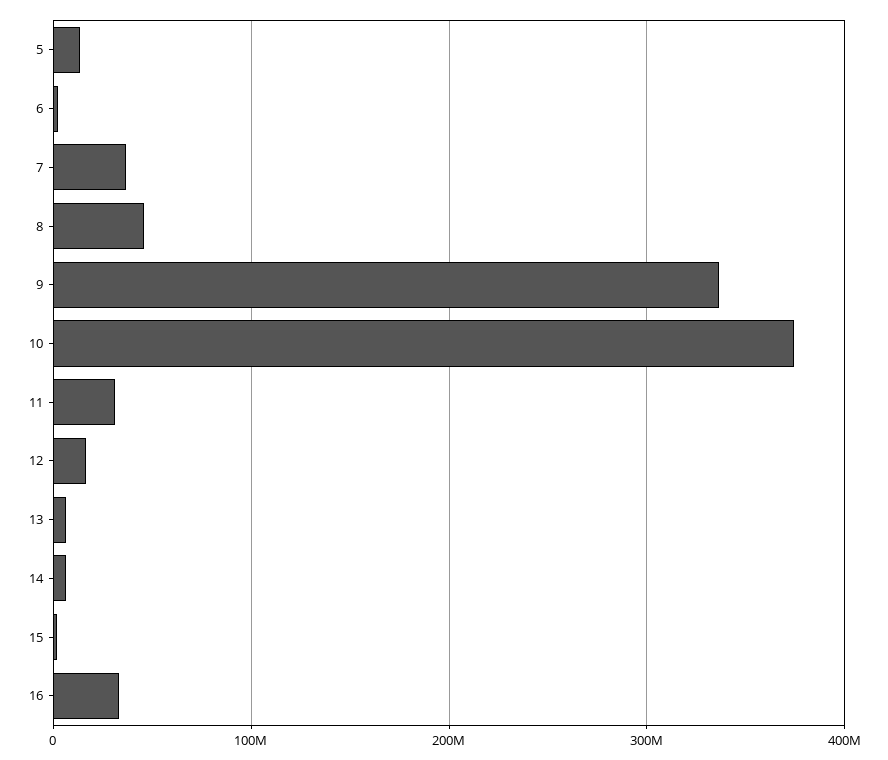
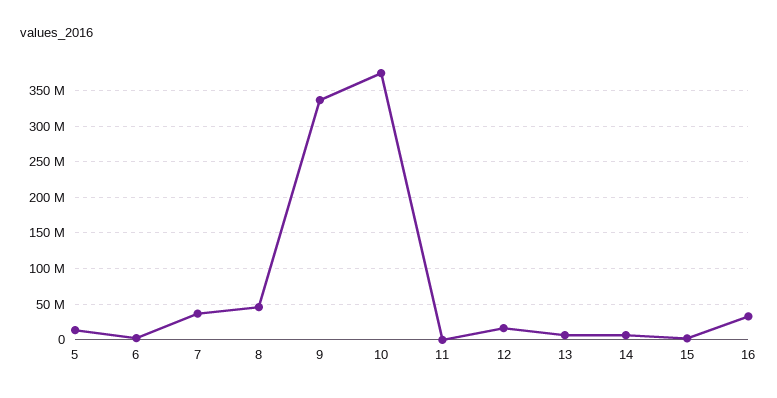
11: 30000000 -> 0

